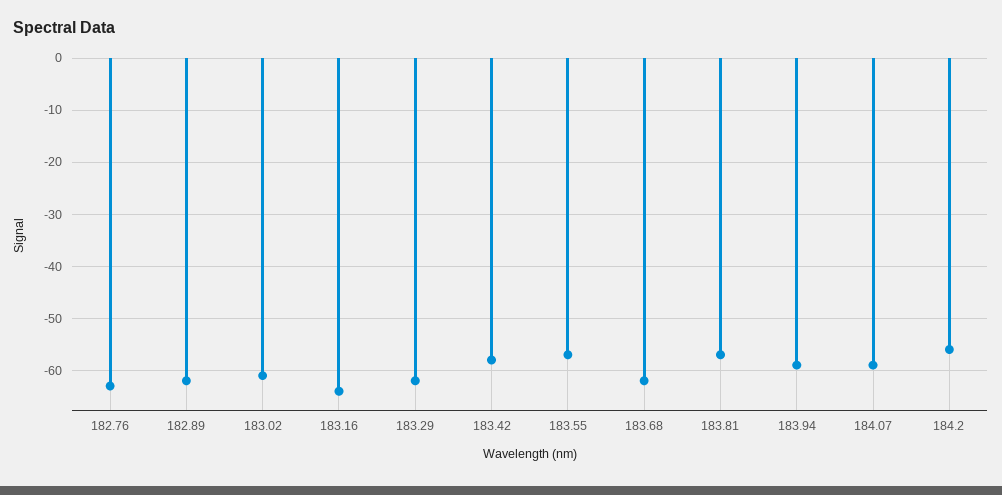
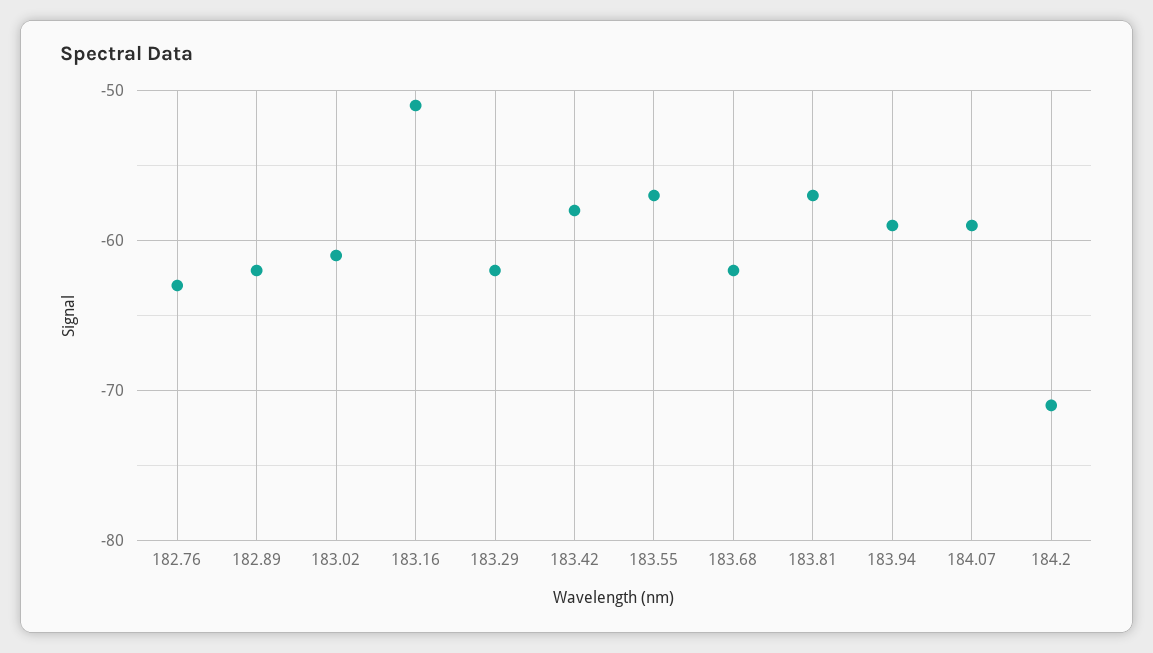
183.16: -65 -> -51
184.2: -55 -> -71

